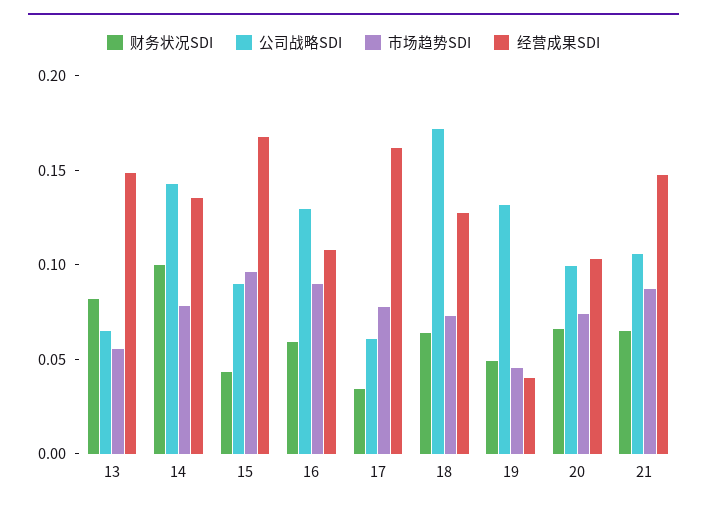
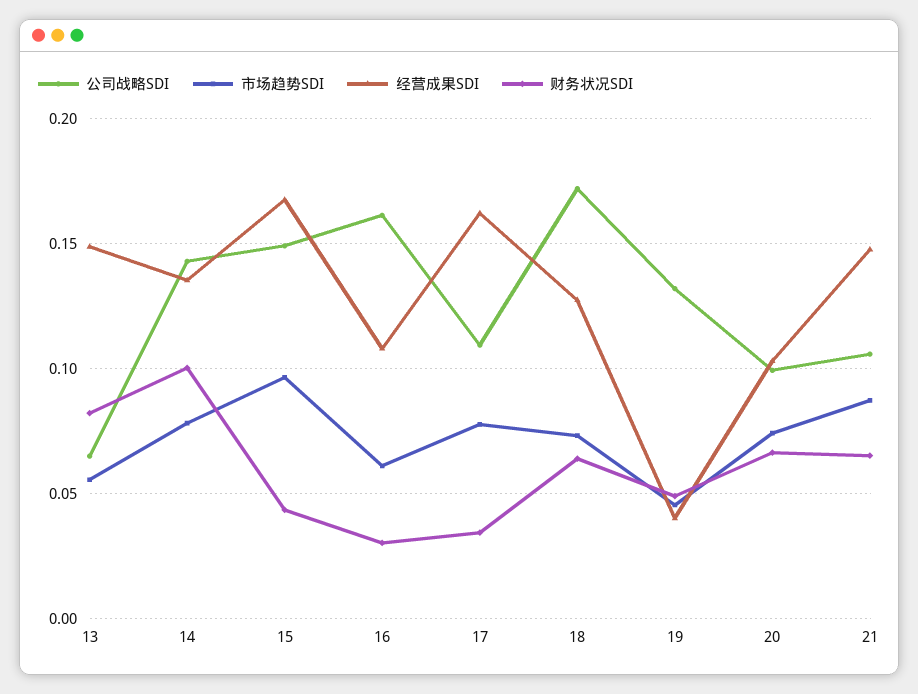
公司战略SDI, 15: 0.09 -> 0.15
财务状况SDI, 16: 0.06 -> 0.03
公司战略SDI, 16: 0.13 -> 0.16
市场趋势SDI, 16: 0.09 -> 0.06
公司战略SDI, 17: 0.06 -> 0.11

